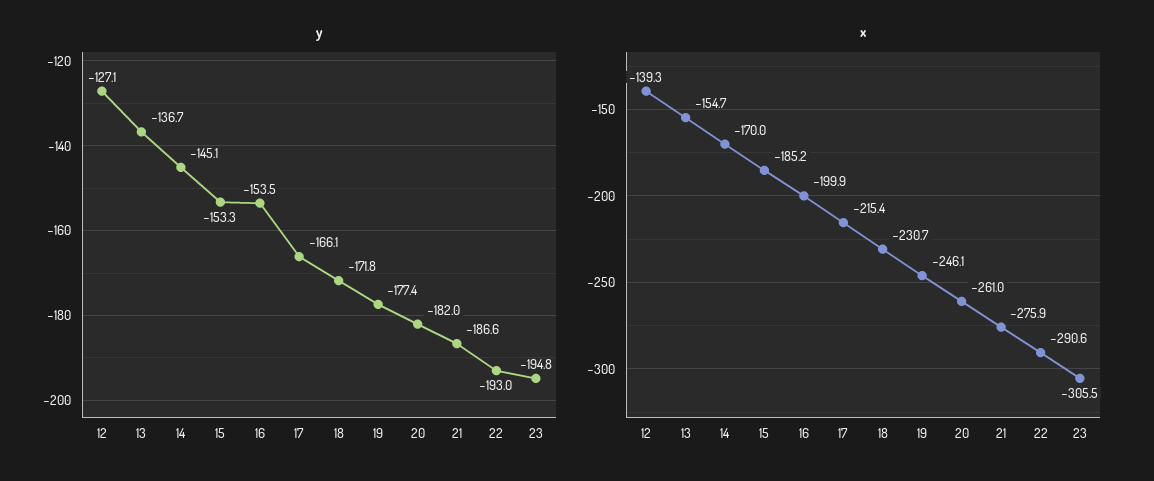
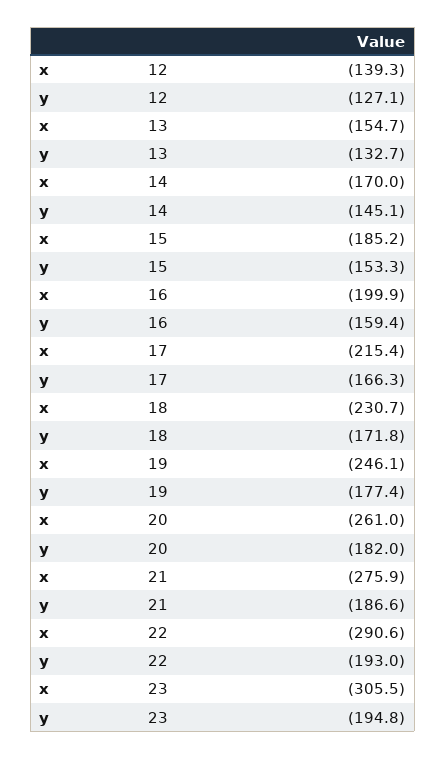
y, 13: -136.7 -> -132.7
y, 16: -153.5 -> -159.4
y, 17: -166.1 -> -166.3

